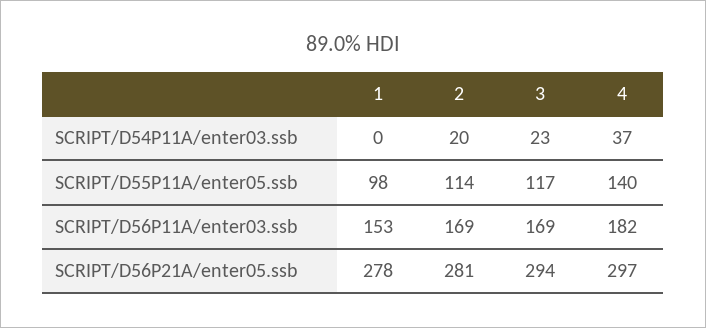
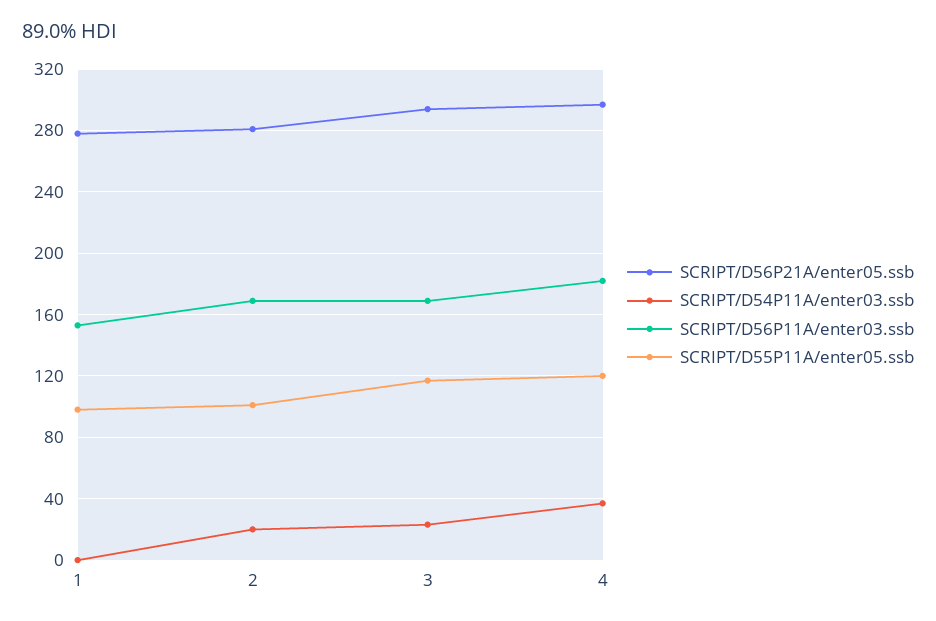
SCRIPT/D55P11A/enter05.ssb, 2: 114 -> 100
SCRIPT/D55P11A/enter05.ssb, 4: 140 -> 120

